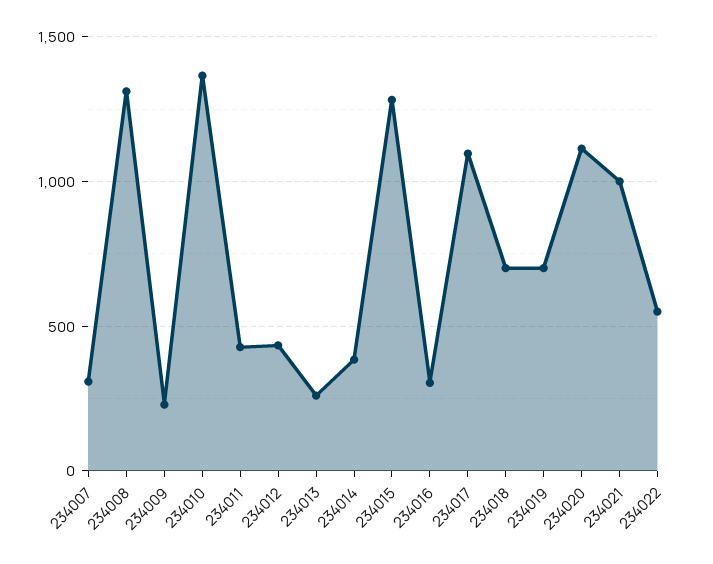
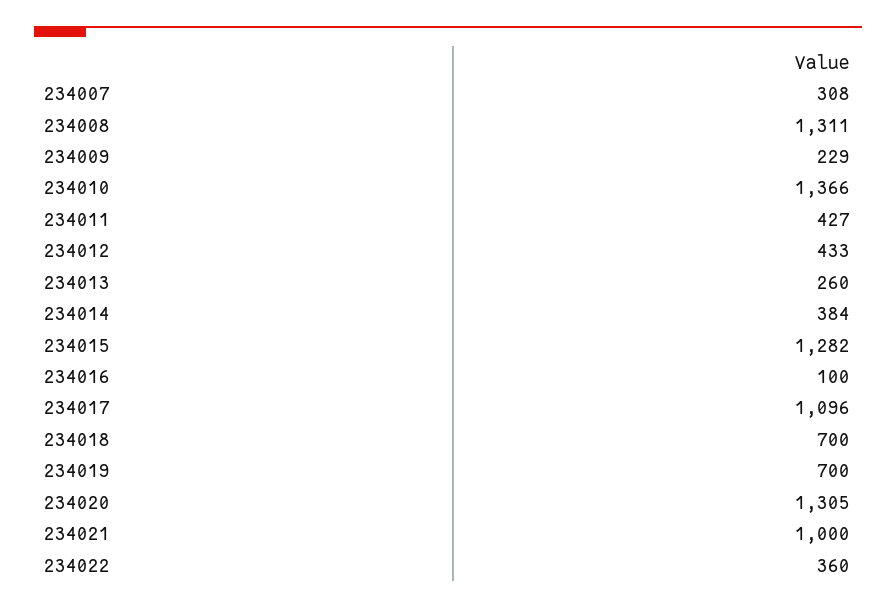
234016: 300 -> 100
234020: 1100 -> 1305
234022: 550 -> 360

